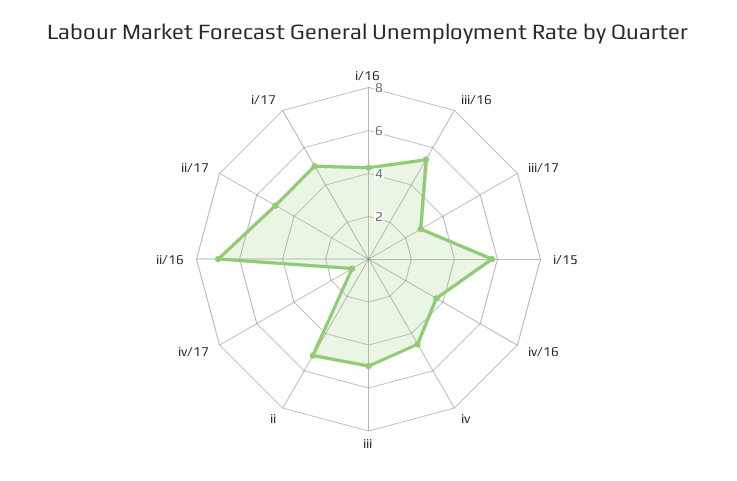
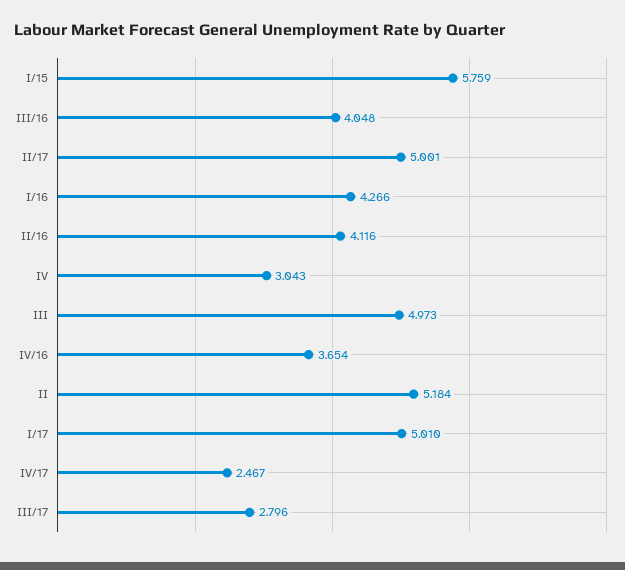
iii/16: 5.5 -> 4.048
iv: 4.5 -> 3.043
iv/17: 1 -> 2.467
ii/16: 7 -> 4.116

